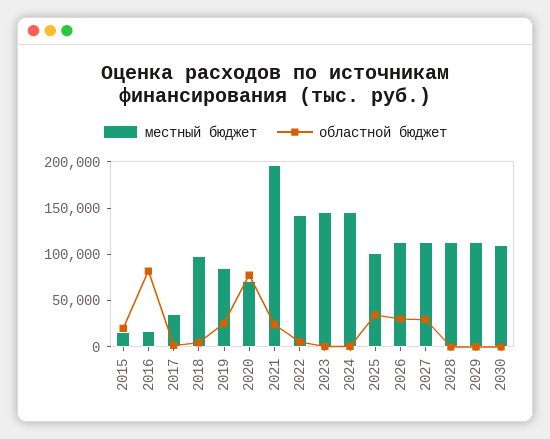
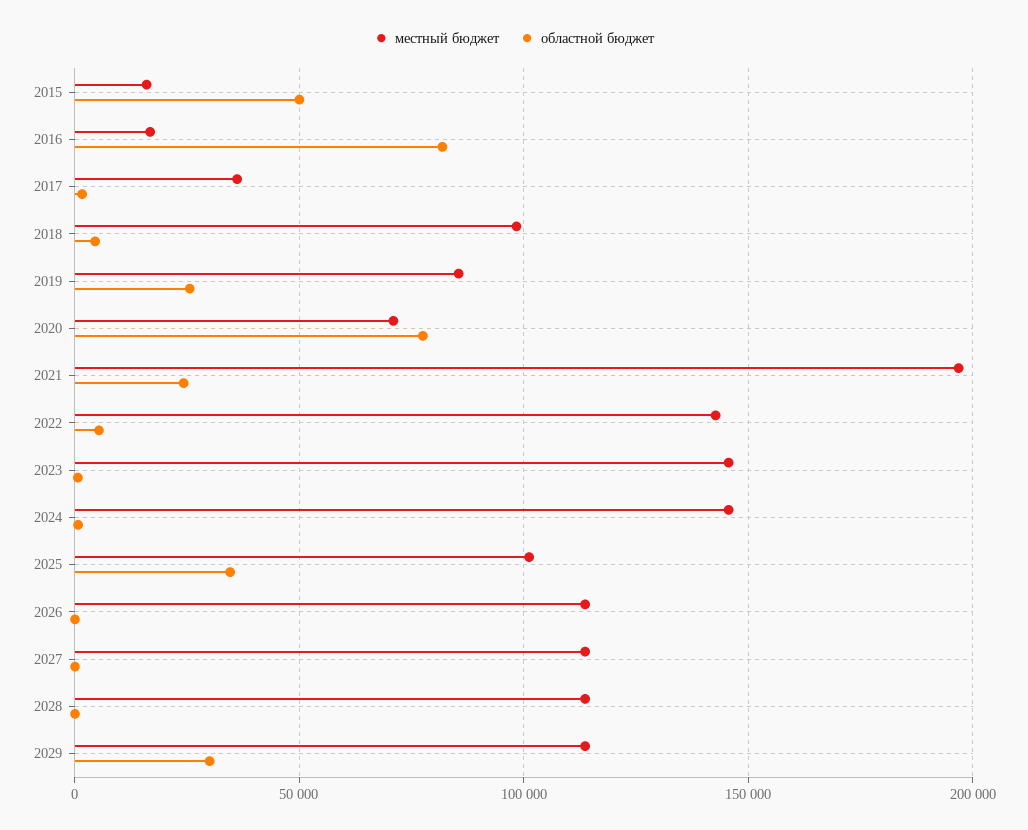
областной бюджет, 2015: 20000 -> 50000
областной бюджет, 2026: 30000 -> 0
областной бюджет, 2027: 30000 -> 0
областной бюджет, 2029: 0 -> 30000
местный бюджет, 2030: 110000 -> none
областной бюджет, 2030: 0 -> none

